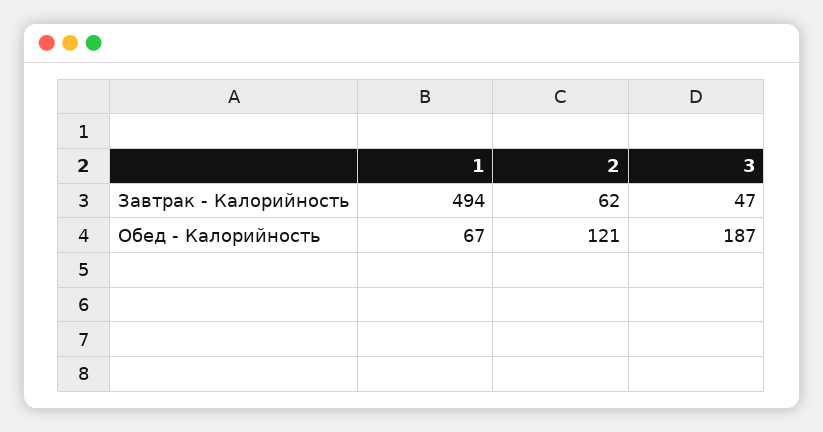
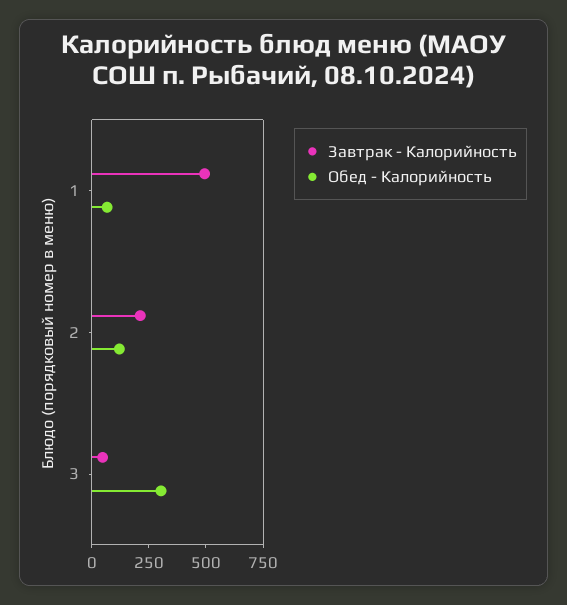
Завтрак - Калорийность, 2: 62 -> 200
Обед - Калорийность, 3: 187 -> 300

